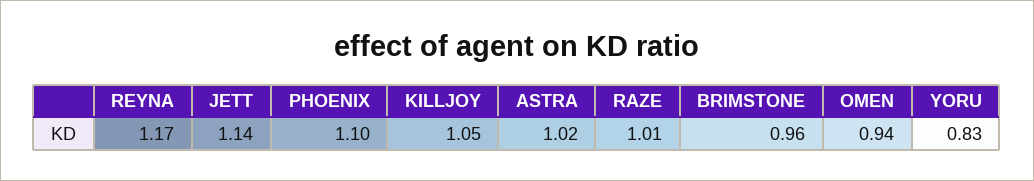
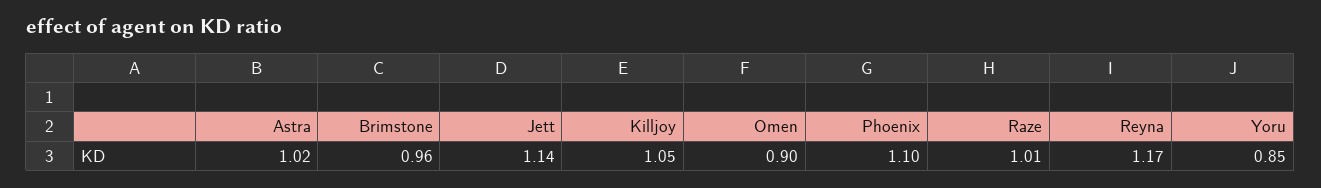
OMEN: 0.94 -> 0.9
YORU: 0.83 -> 0.85

